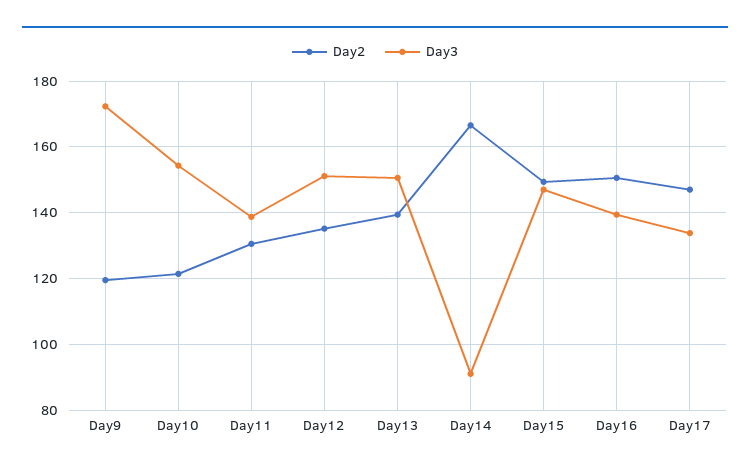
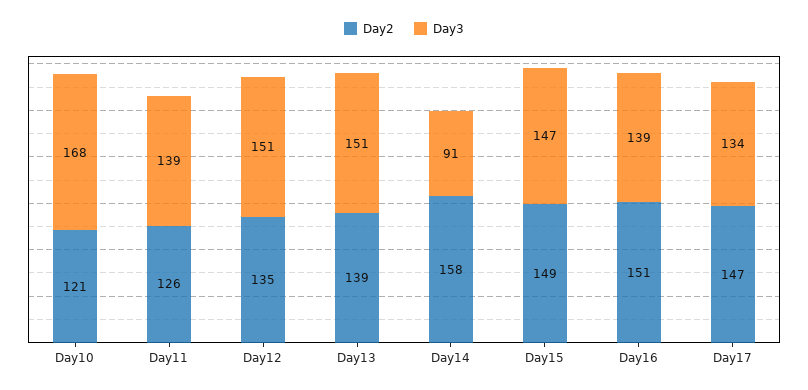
Day2, Day9: 120 -> none
Day3, Day9: 172 -> none
Day3, Day10: 154 -> 168
Day2, Day11: 130 -> 126
Day2, Day14: 166 -> 158

